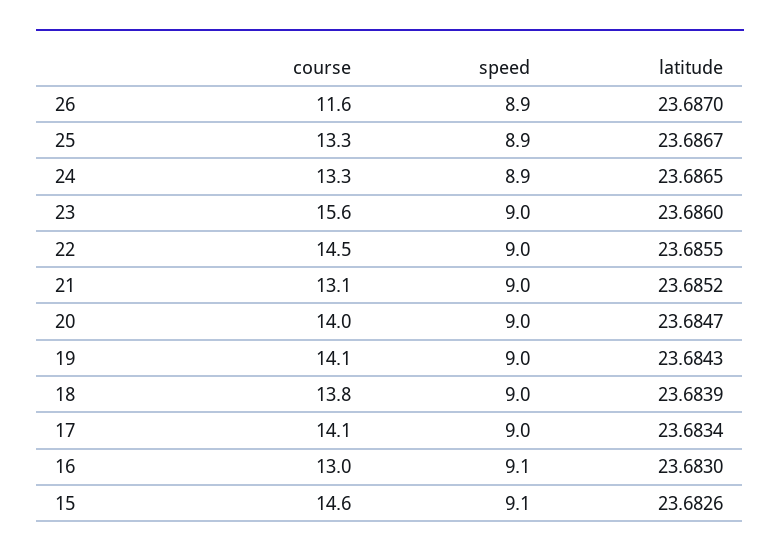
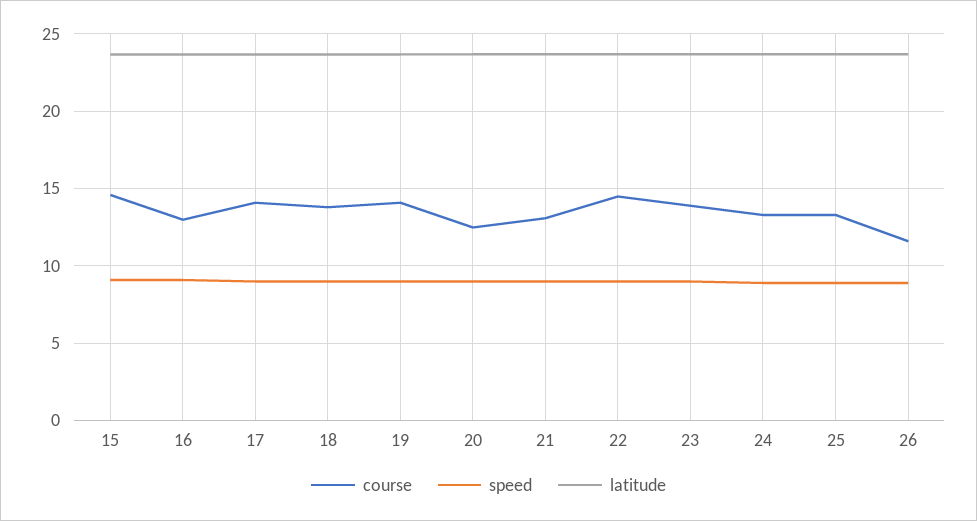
course, 23: 15.6 -> 14
course, 20: 14 -> 12.5

